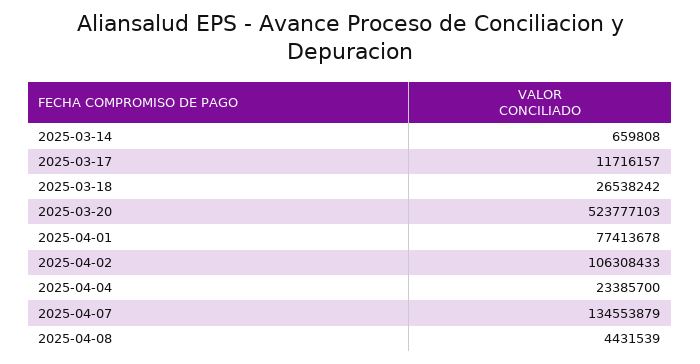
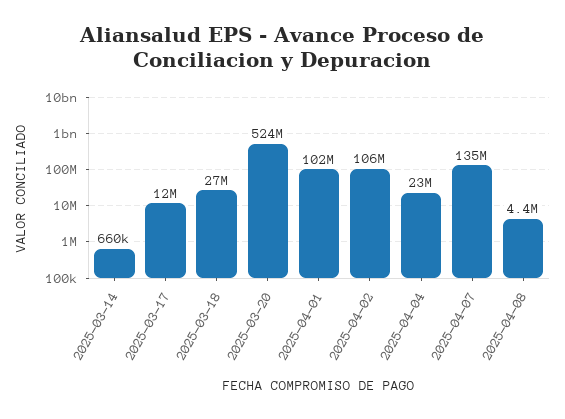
2025-04-01: 77413678 -> 102000000

